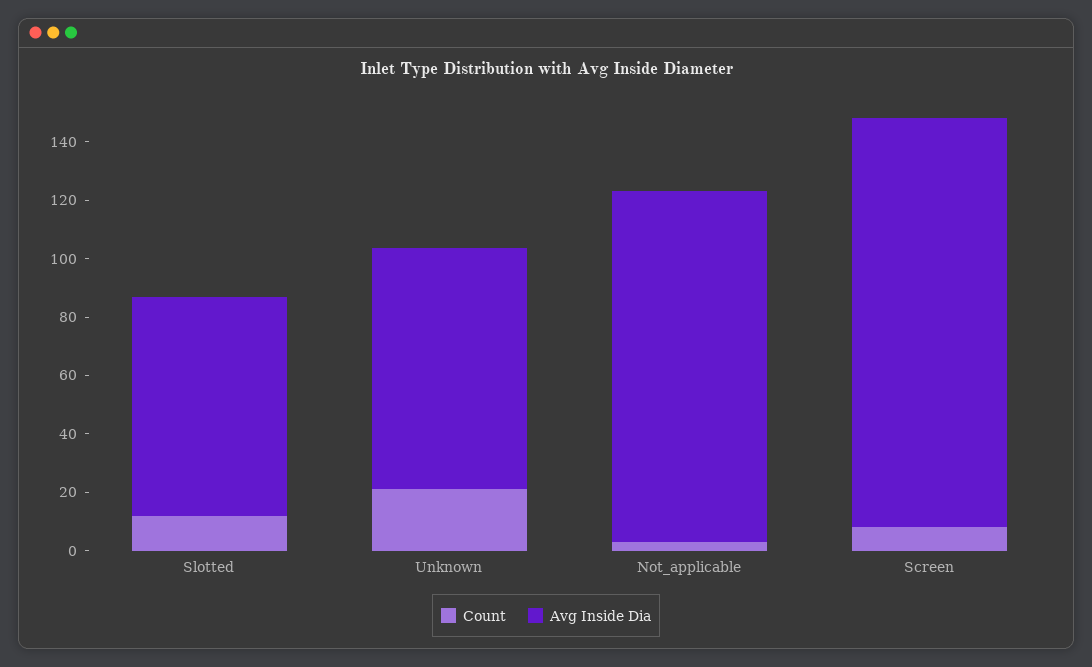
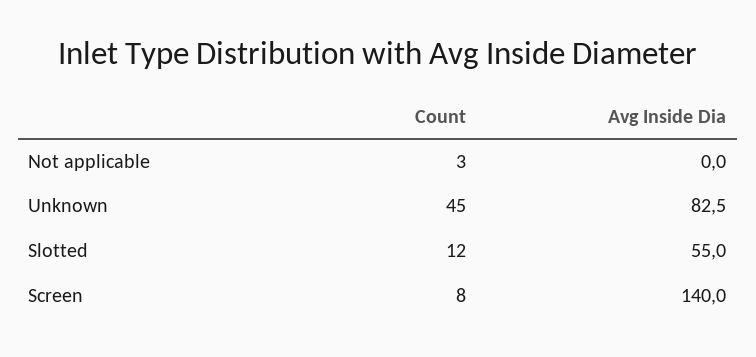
Avg Inside Dia, Slotted: 75 -> 55
Count, Unknown: 20 -> 45
Avg Inside Dia, Not_applicable: 120 -> 0

